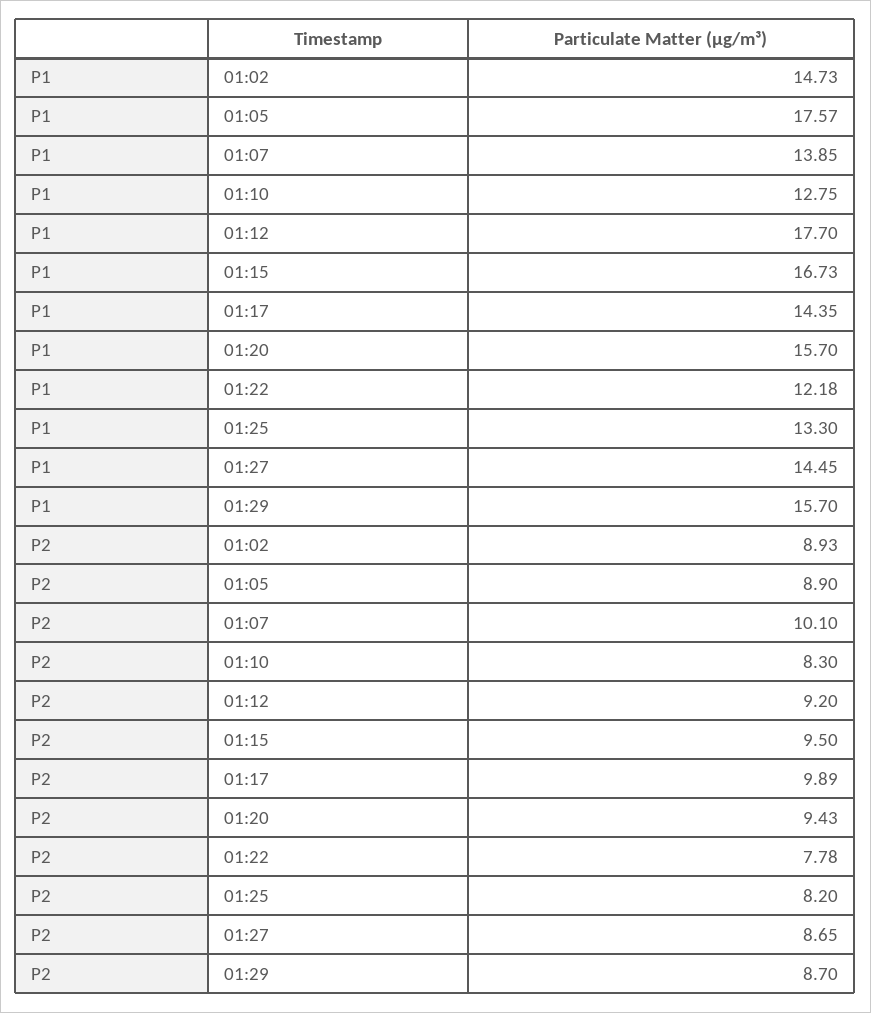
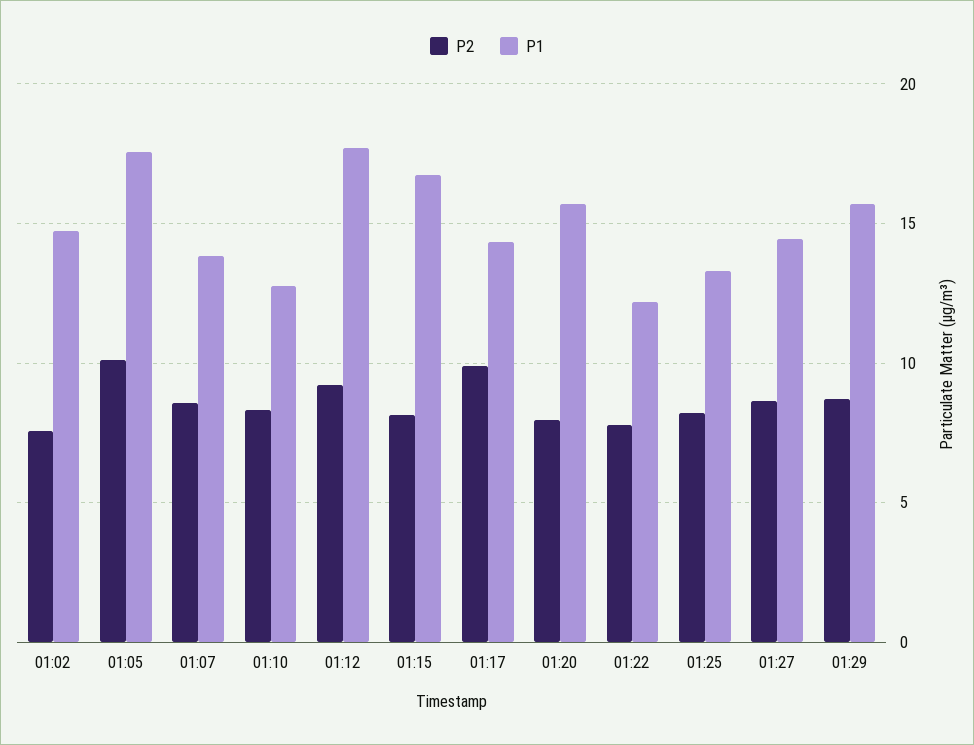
P2, 01:02: 8.93 -> 7.5
P2, 01:05: 8.9 -> 10
P2, 01:07: 10.1 -> 8.5
P2, 01:15: 9.5 -> 8
P2, 01:20: 9.43 -> 8

